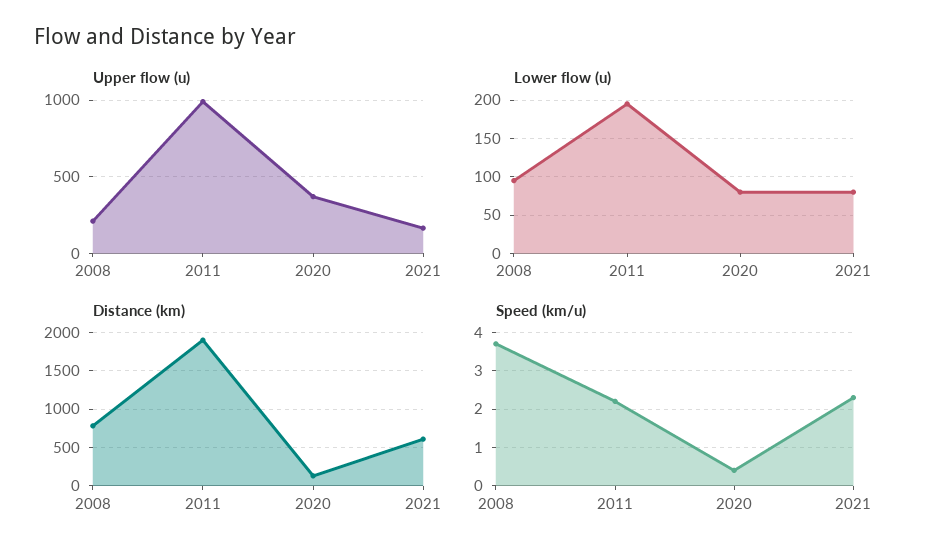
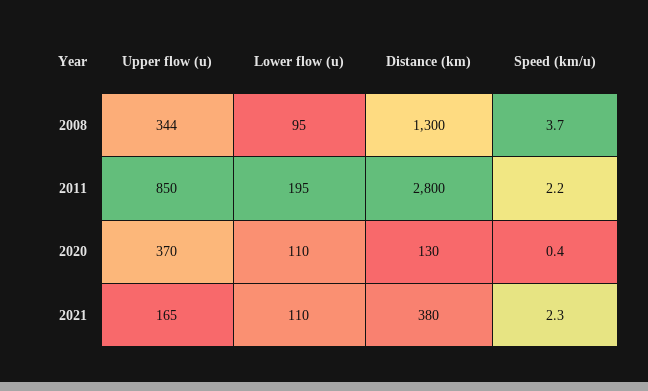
Upper flow (u), 2008: 200 -> 344
Upper flow (u), 2011: 1000 -> 850
Lower flow (u), 2020: 80 -> 110
Lower flow (u), 2021: 80 -> 110
Distance (km), 2008: 800 -> 1300
Distance (km), 2011: 1900 -> 2800
Distance (km), 2021: 600 -> 380

